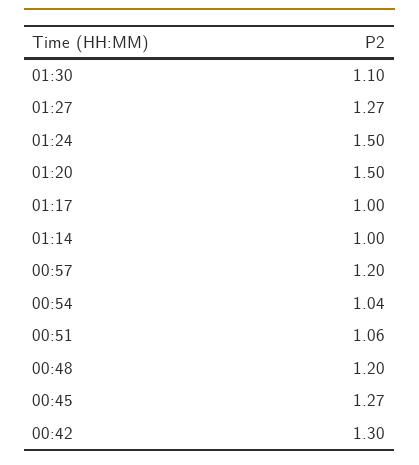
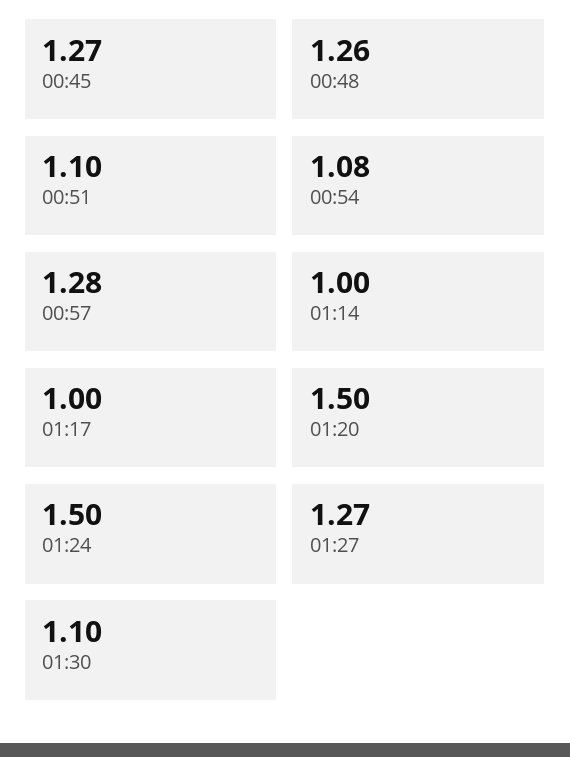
00:57: 1.2 -> 1.28
00:54: 1.04 -> 1.08
00:51: 1.06 -> 1.1
00:48: 1.2 -> 1.26
00:42: 1.3 -> none

